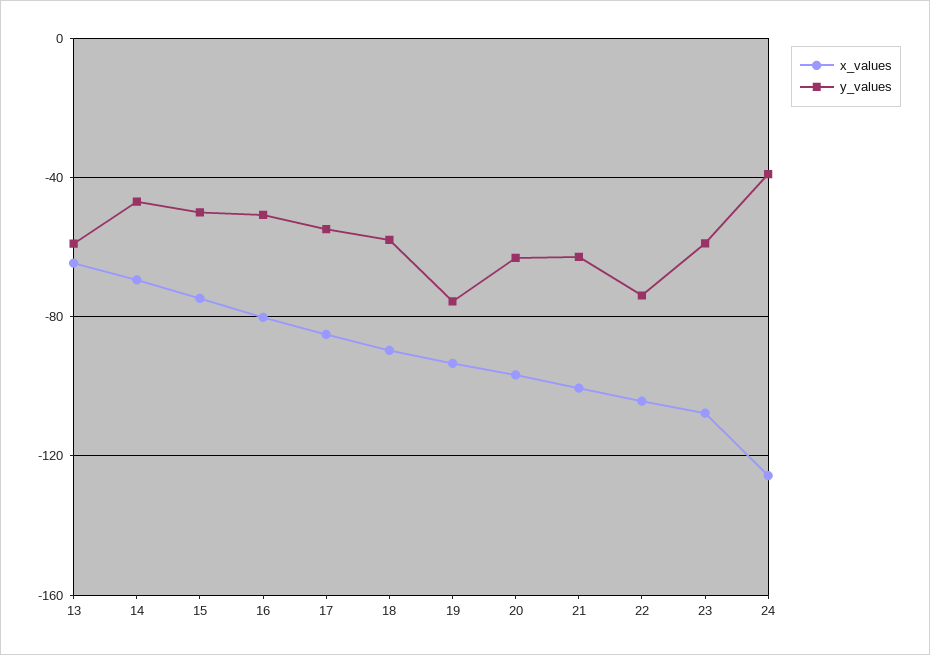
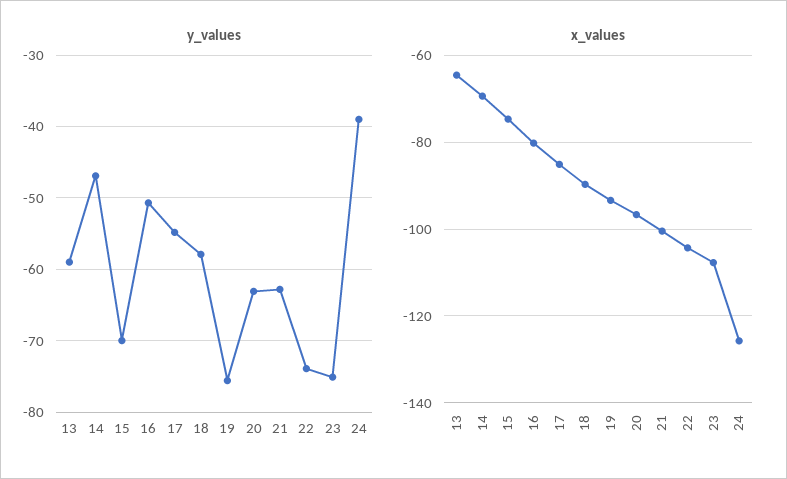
y_values, 15: -50 -> -70
y_values, 23: -60 -> -75

